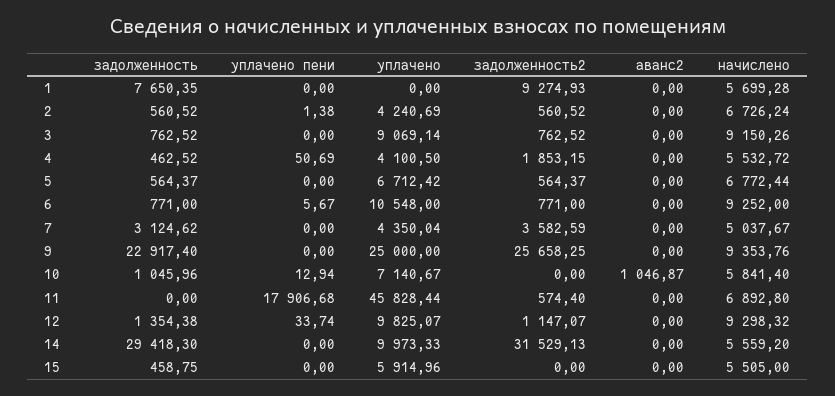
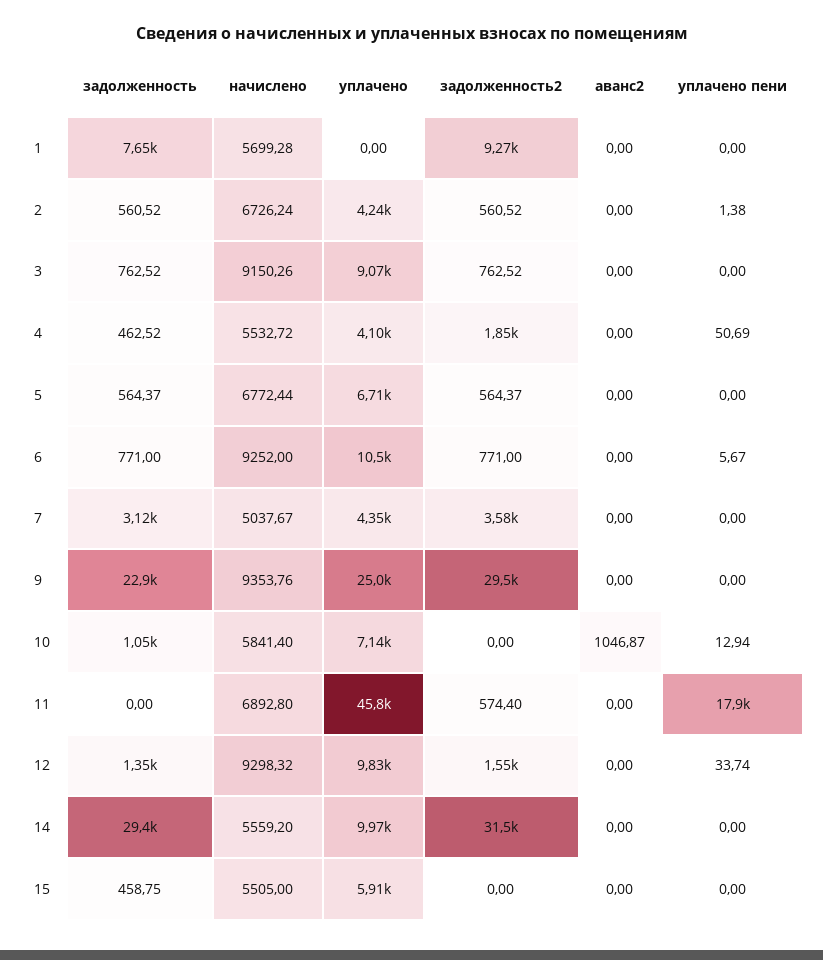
задолженность2, 9: 25658.25 -> 29500
задолженность2, 12: 1147.07 -> 1550

